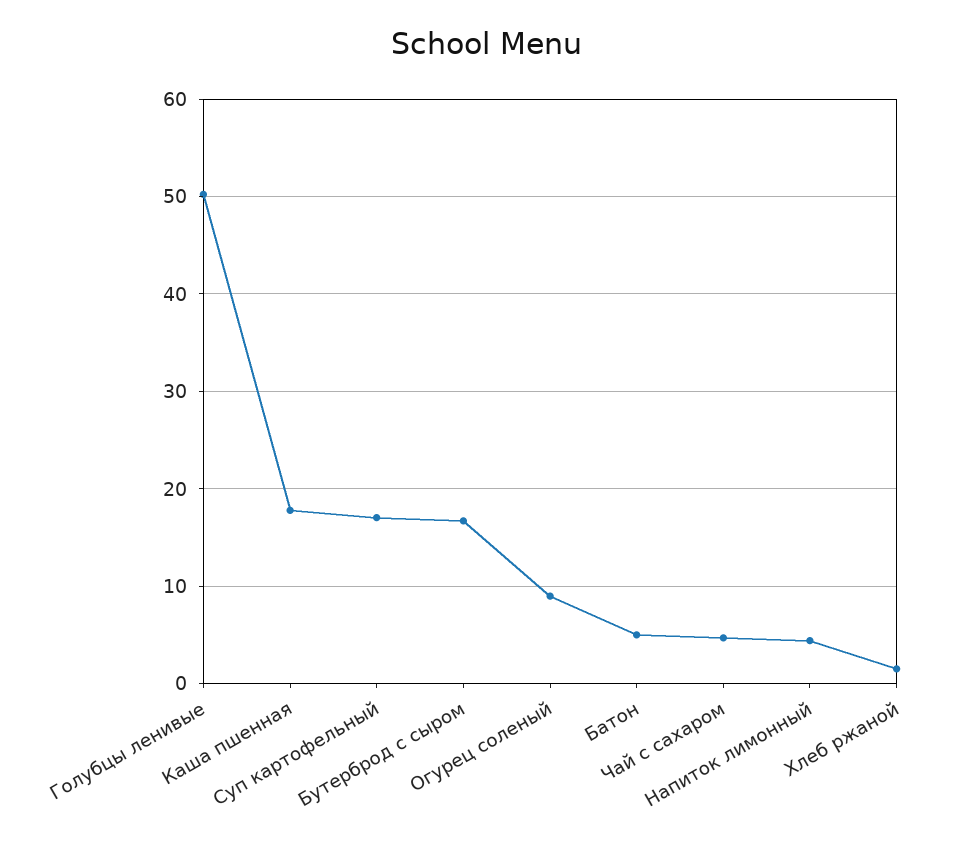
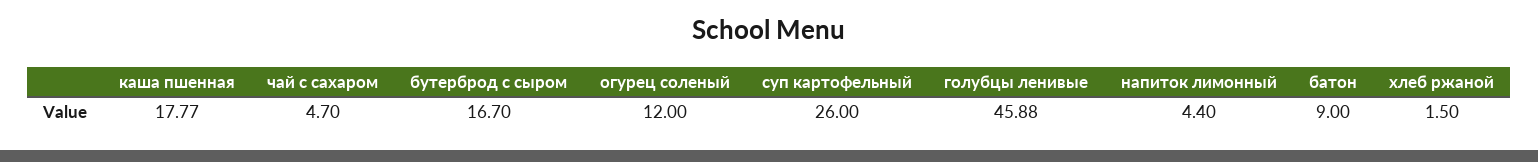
Голубцы ленивые: 50 -> 45.88
Суп картофельный: 17 -> 26
Огурец соленый: 9 -> 12
Батон: 5 -> 9

